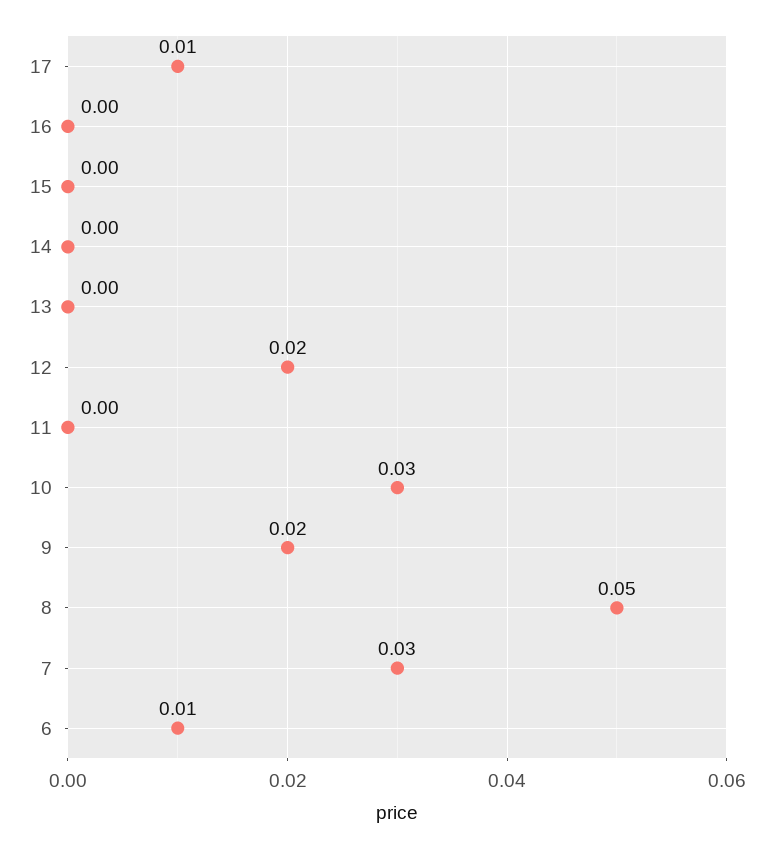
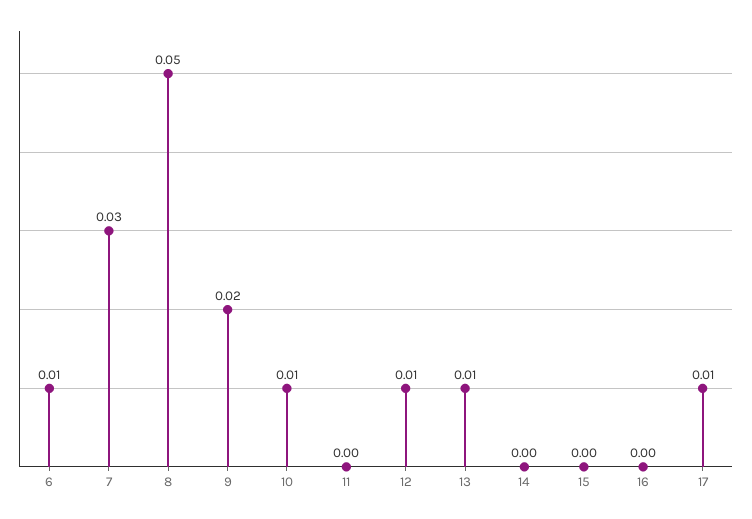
13: 0 -> 0.01
12: 0.02 -> 0.01
10: 0.03 -> 0.01

